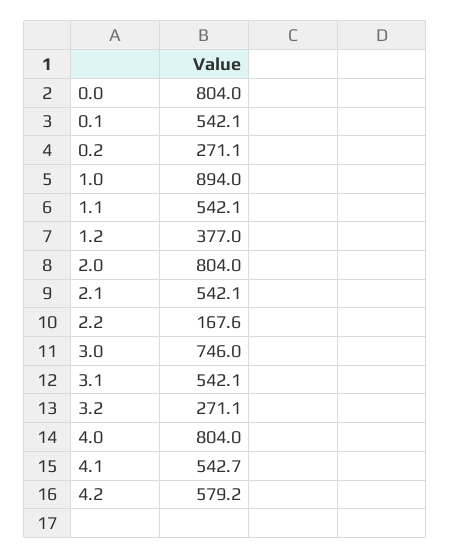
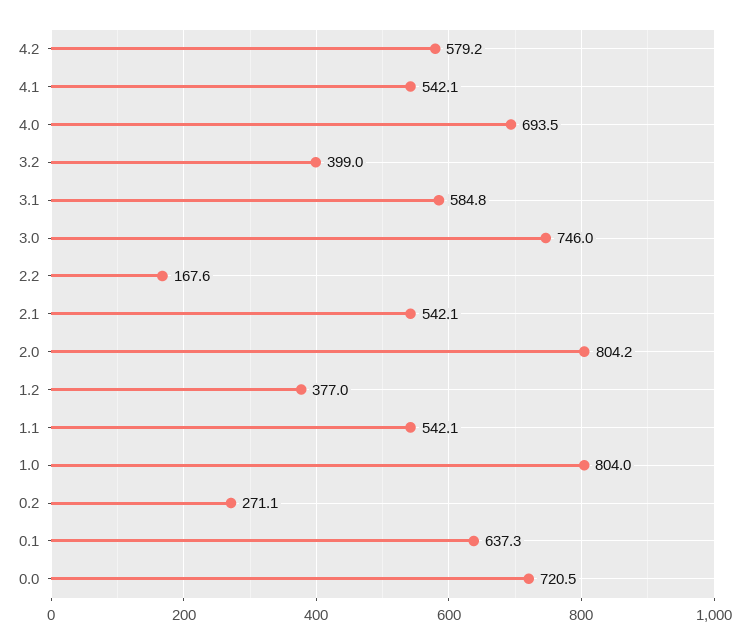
0.0: 804 -> 720.5
0.1: 542.1 -> 637.3
1.0: 894 -> 804
2.0: 804 -> 804.2
3.1: 542.1 -> 584.8
3.2: 271.1 -> 399
4.0: 804 -> 693.5
4.1: 542.7 -> 542.1

